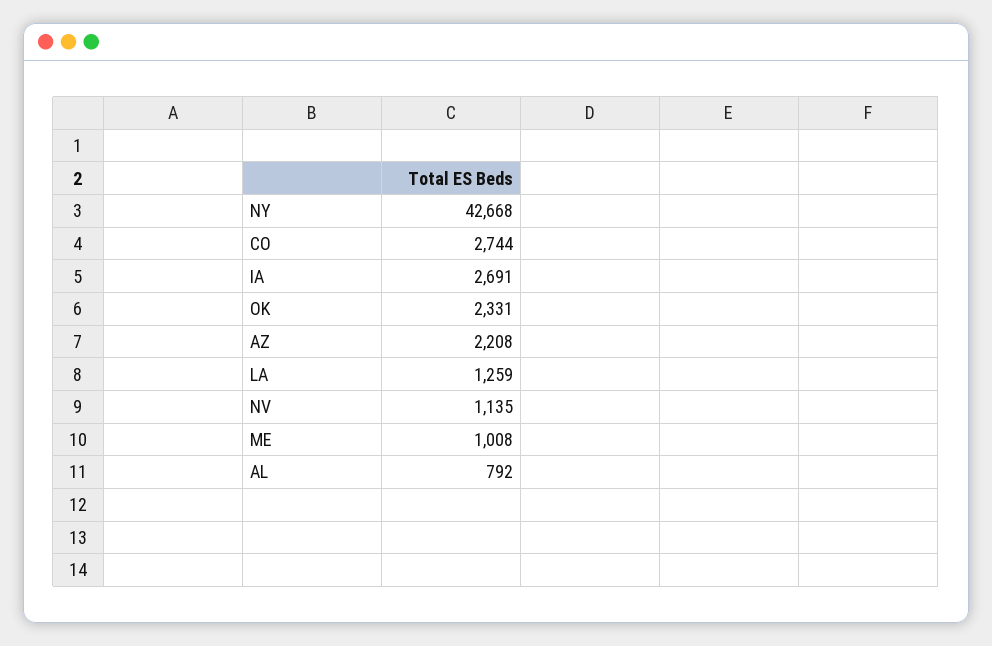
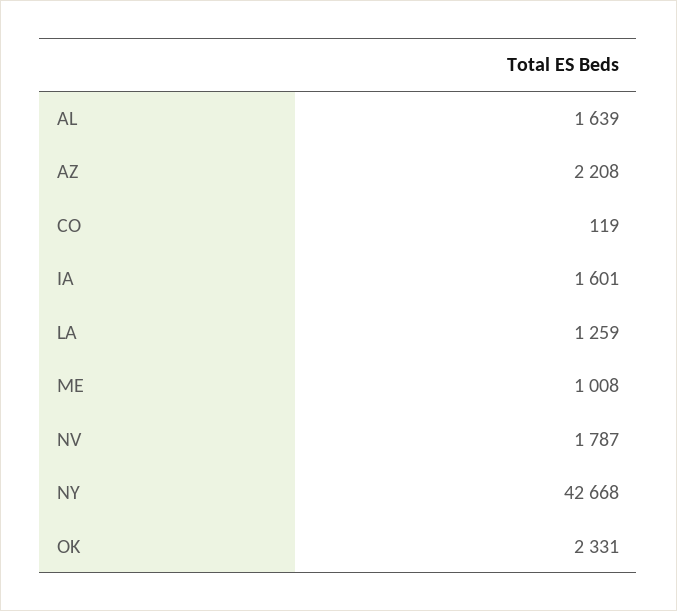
CO: 2744 -> 119
IA: 2691 -> 1601
NV: 1135 -> 1787
AL: 792 -> 1639

